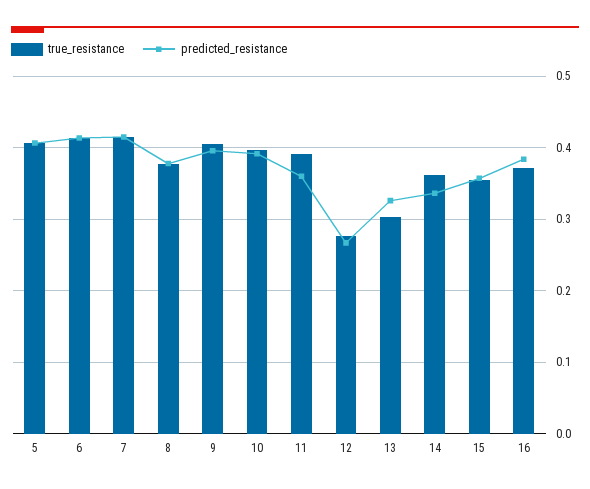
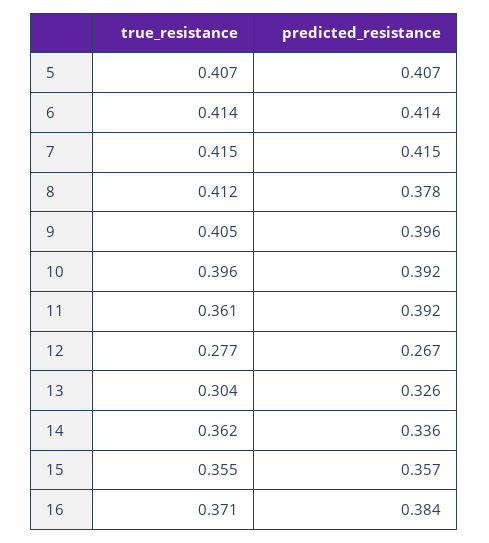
true_resistance, 8: 0.38 -> 0.412
true_resistance, 11: 0.39 -> 0.361
predicted_resistance, 11: 0.36 -> 0.392

